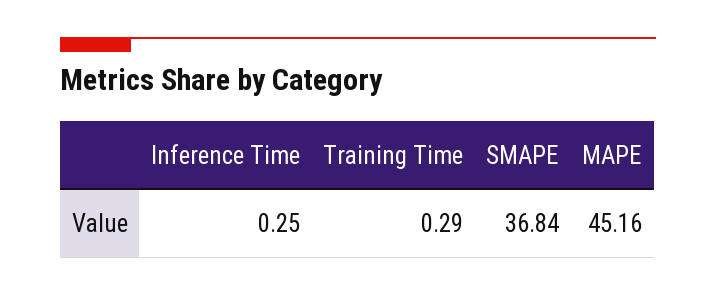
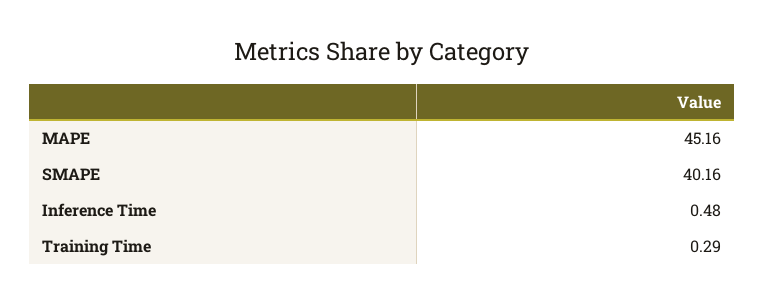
Inference Time: 0.25 -> 0.48
SMAPE: 36.84 -> 40.16

